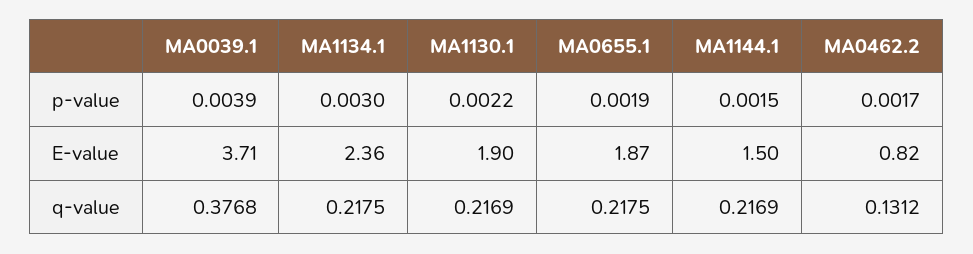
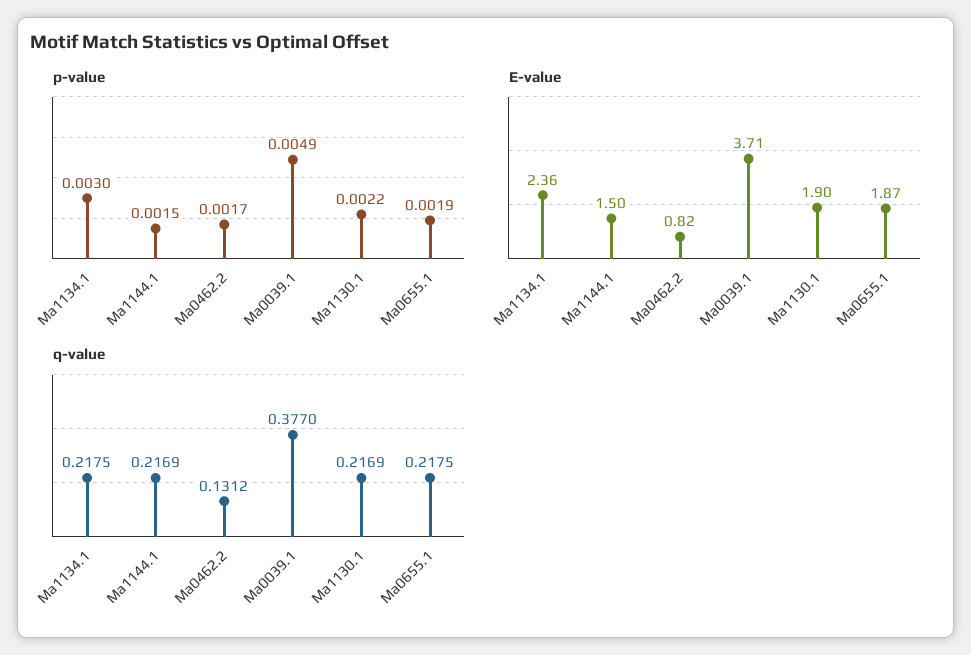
p-value, MA0039.1: 0.0039 -> 0.0049
q-value, MA0039.1: 0.3768 -> 0.377

